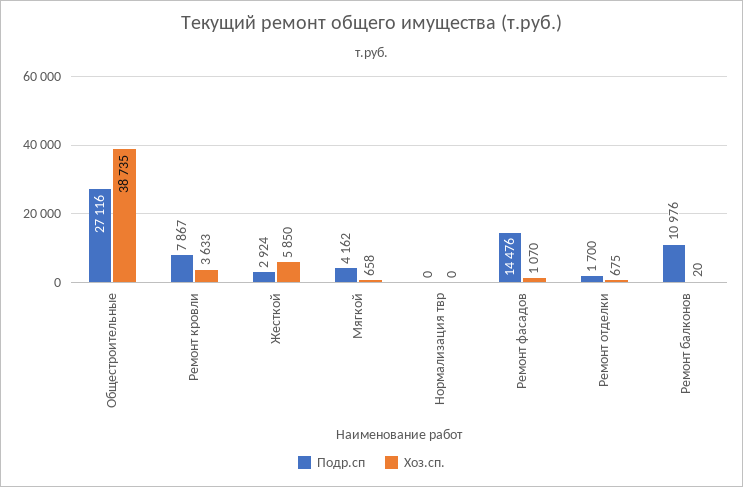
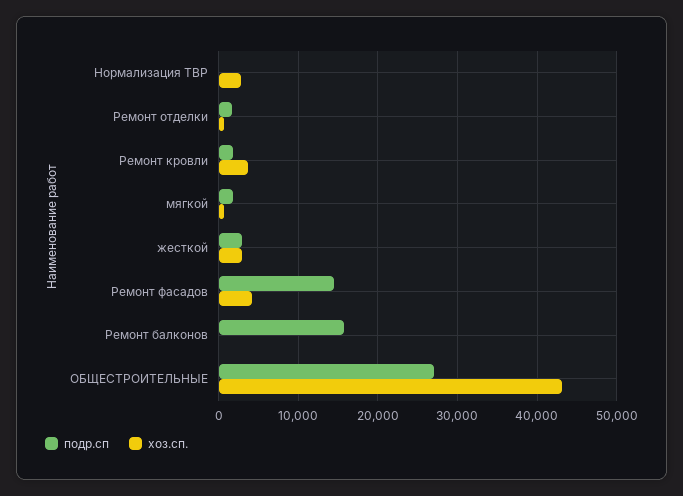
Хоз.сп., Общестроительные: 38735 -> 43000
Подр.сп, Ремонт кровли: 7867 -> 2000
Хоз.сп., Жесткой: 5850 -> 3000
Подр.сп, Мягкой: 4162 -> 2000
Хоз.сп., Нормализация твр: 0 -> 3000
Хоз.сп., Ремонт фасадов: 1070 -> 4000
Подр.сп, Ремонт балконов: 10976 -> 16000

